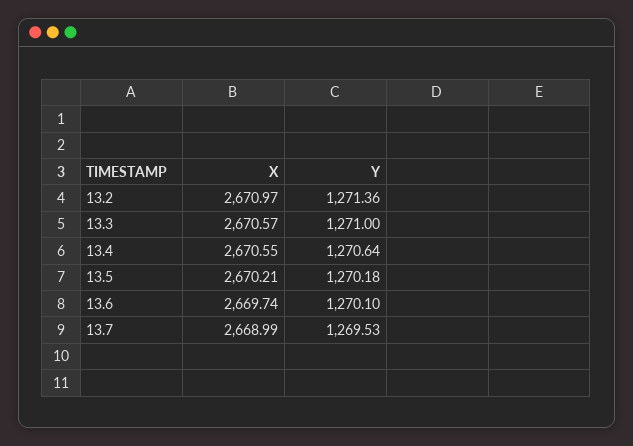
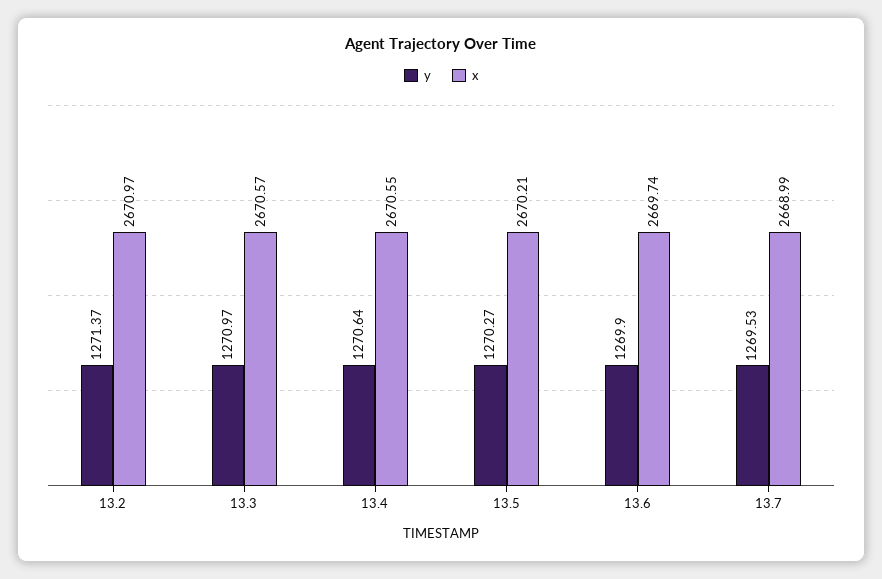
Y, 13.2: 1271.36 -> 1271.37
Y, 13.3: 1271 -> 1270.97
Y, 13.5: 1270.18 -> 1270.27
Y, 13.6: 1270.1 -> 1269.9

